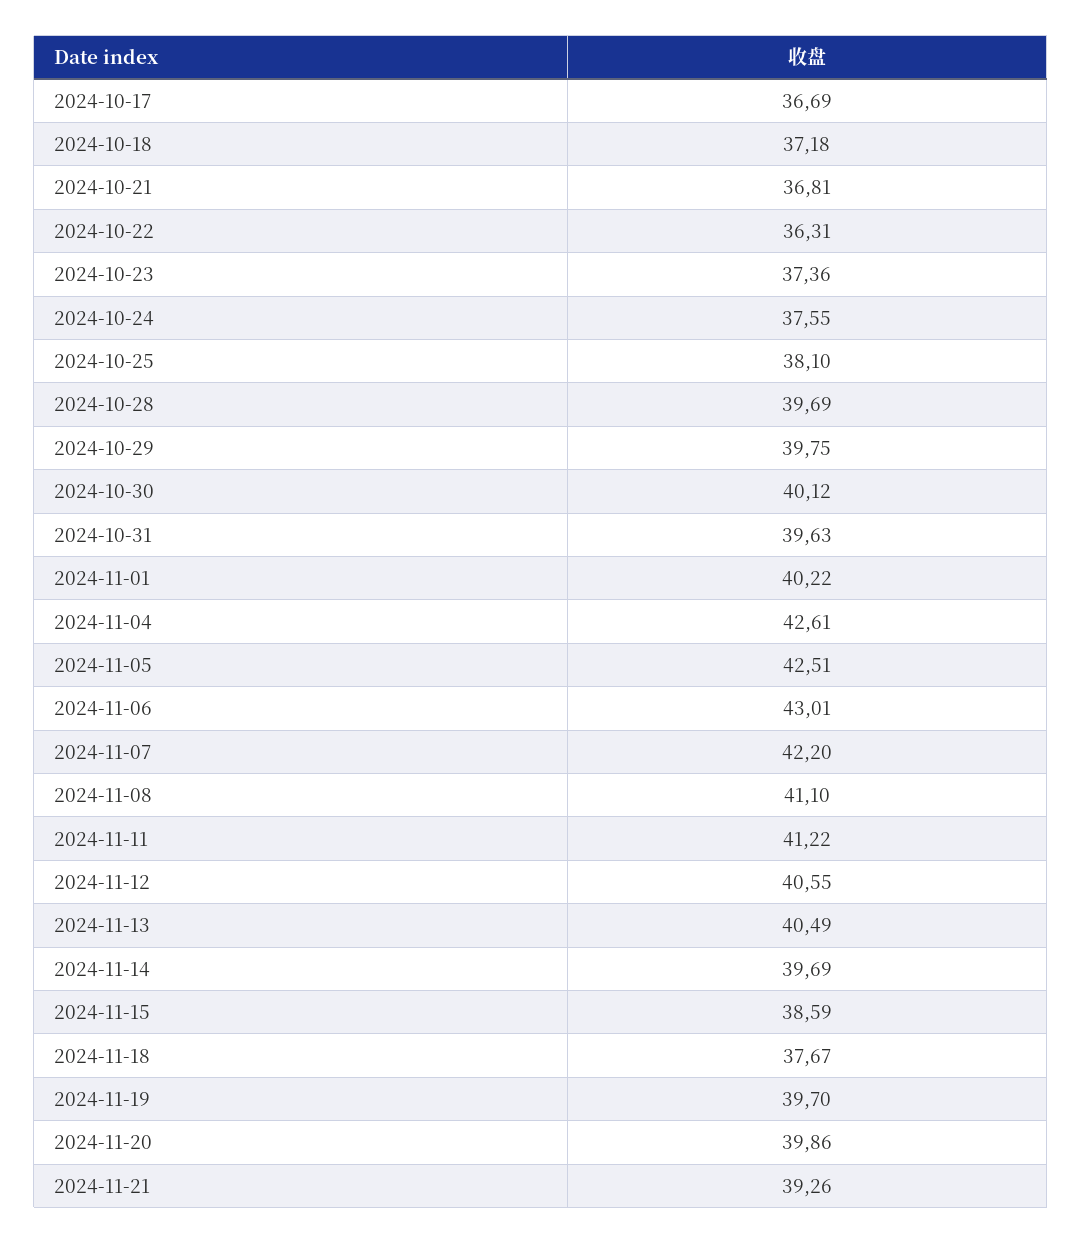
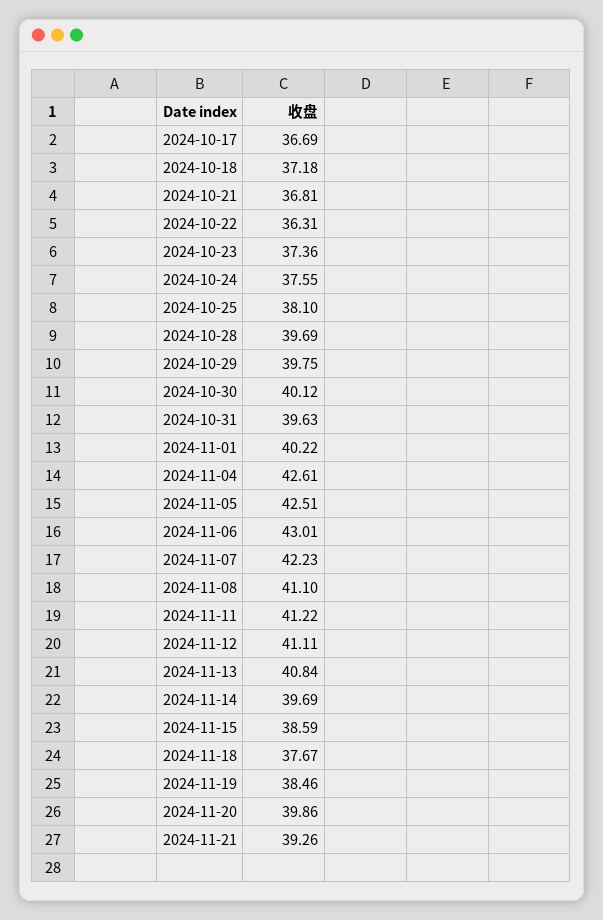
2024-11-07: 42.2 -> 42.23
2024-11-12: 40.55 -> 41.11
2024-11-13: 40.49 -> 40.84
2024-11-19: 39.7 -> 38.46

